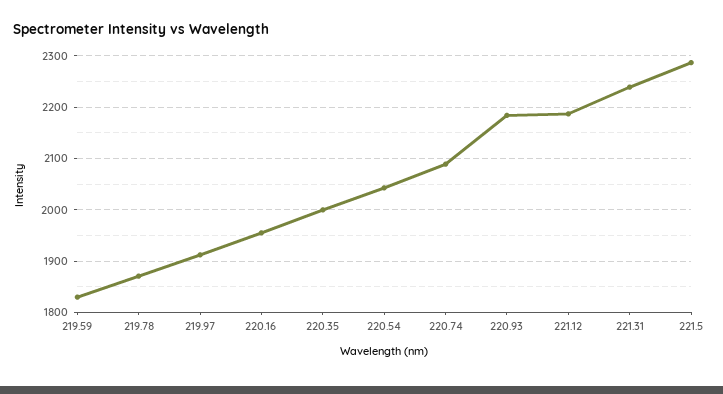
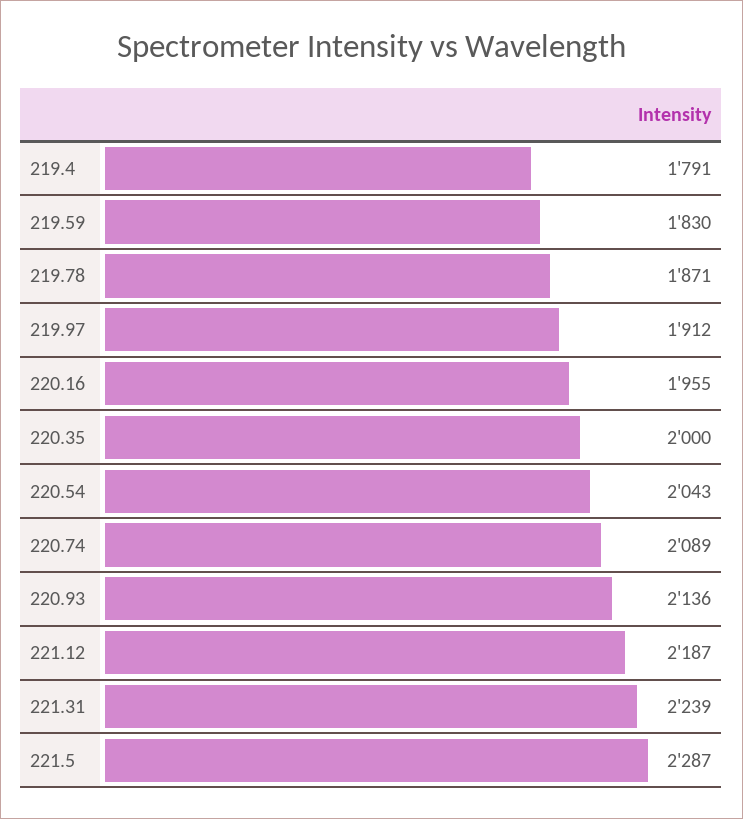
220.93: 2180 -> 2136
219.4: none -> 1791

